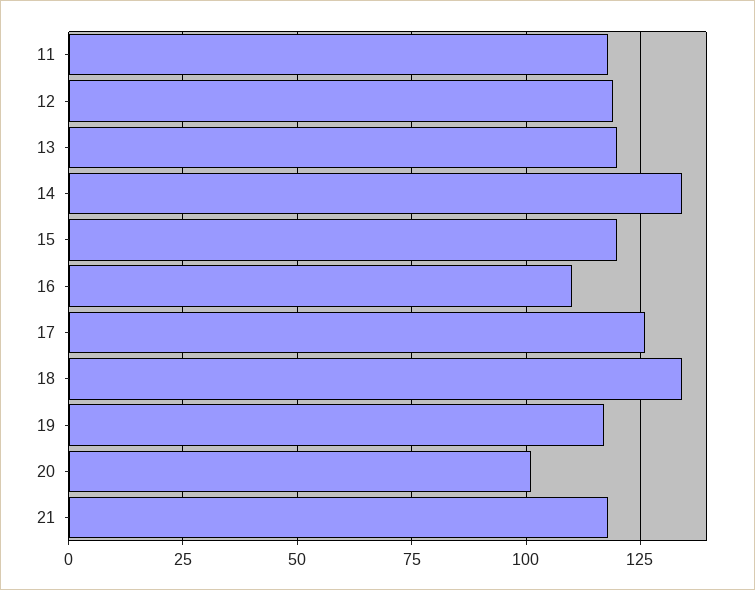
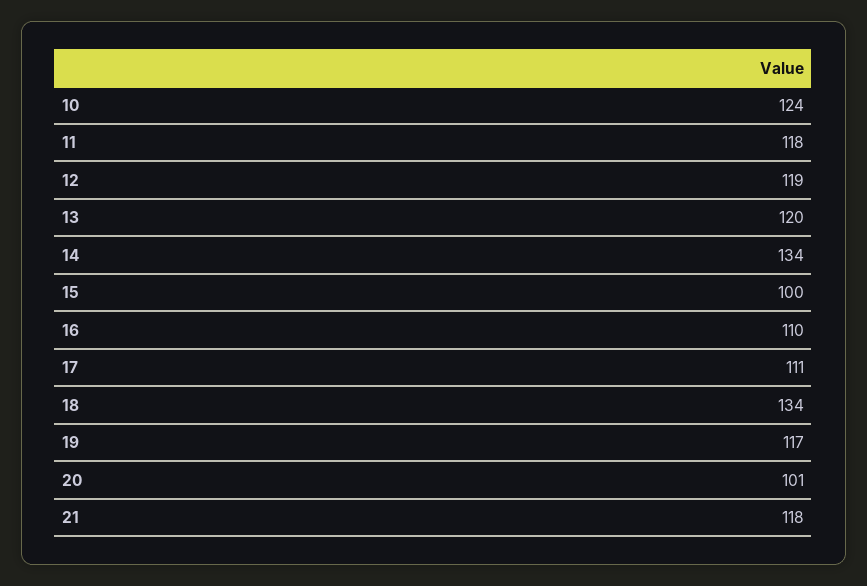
15: 120 -> 100
17: 125 -> 111
10: none -> 124

